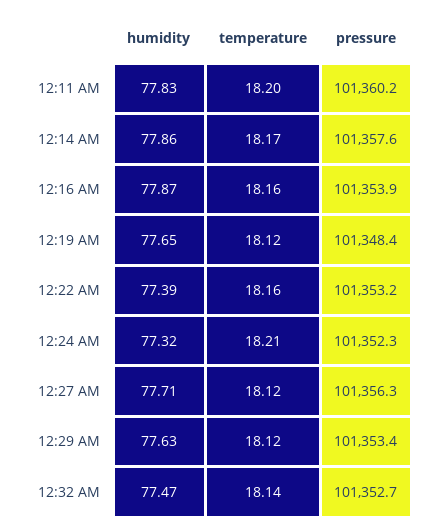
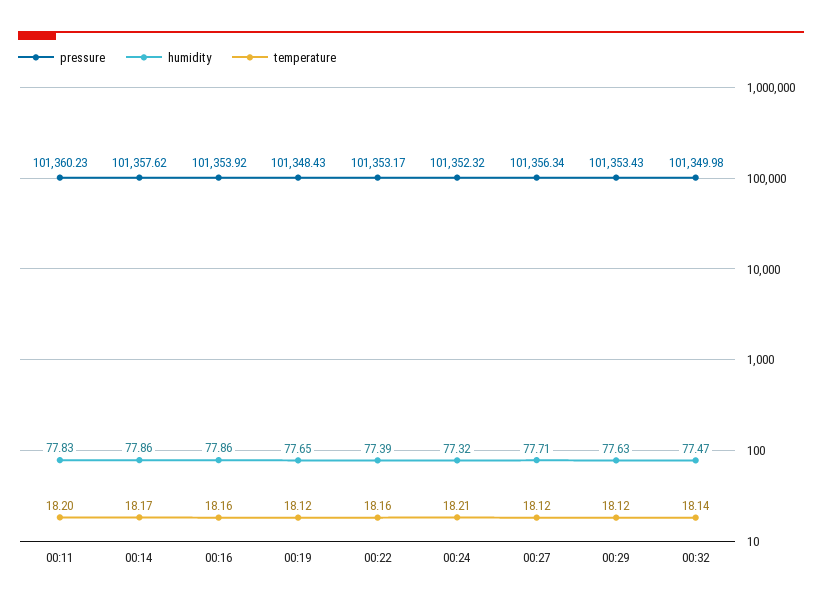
humidity, 12:16 AM: 77.87 -> 77.86
pressure, 12:32 AM: 101352.7 -> 101349.98

